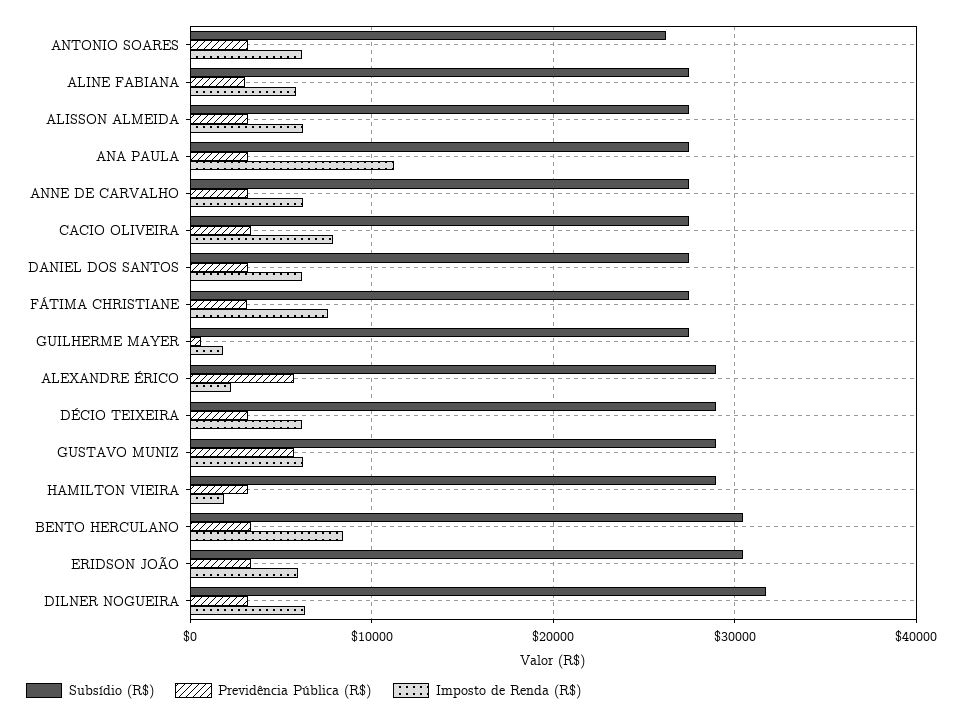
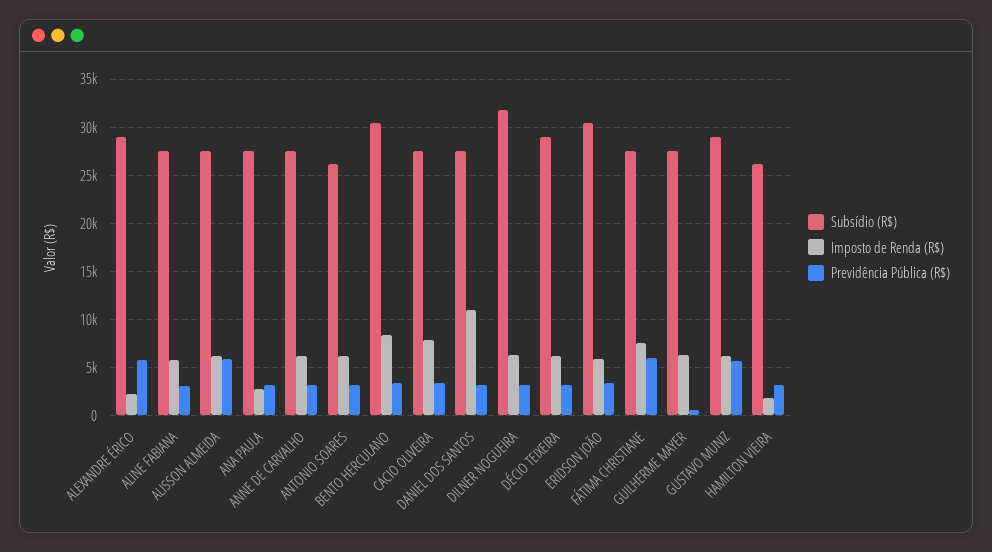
Previdência Pública (R$), ALISSON ALMEIDA: 3000 -> 6000
Imposto de Renda (R$), ANA PAULA: 11000 -> 3000
Imposto de Renda (R$), DANIEL DOS SANTOS: 6000 -> 11000
Previdência Pública (R$), FÁTIMA CHRISTIANE: 3000 -> 6000
Imposto de Renda (R$), GUILHERME MAYER: 2000 -> 6000
Subsídio (R$), HAMILTON VIEIRA: 29000 -> 26000

